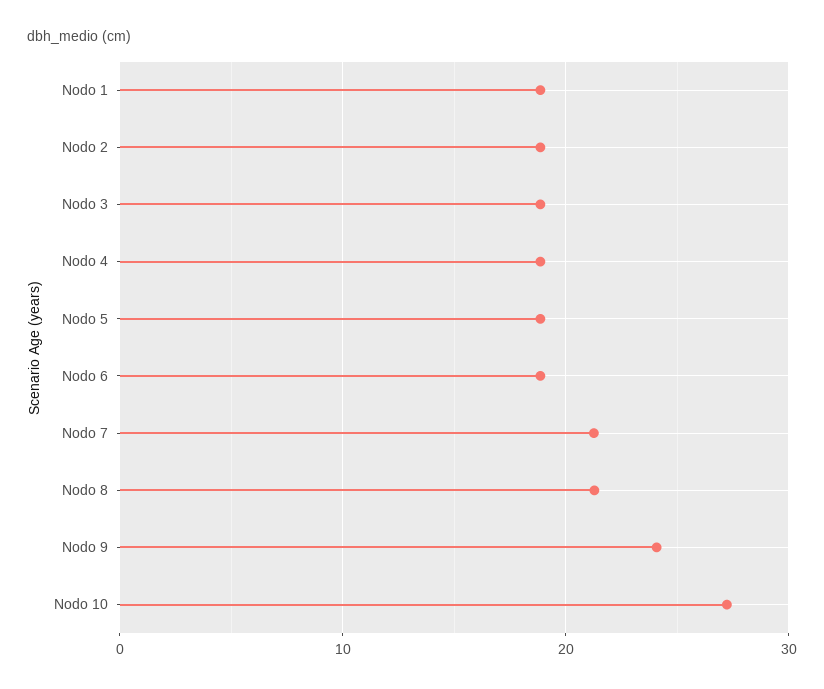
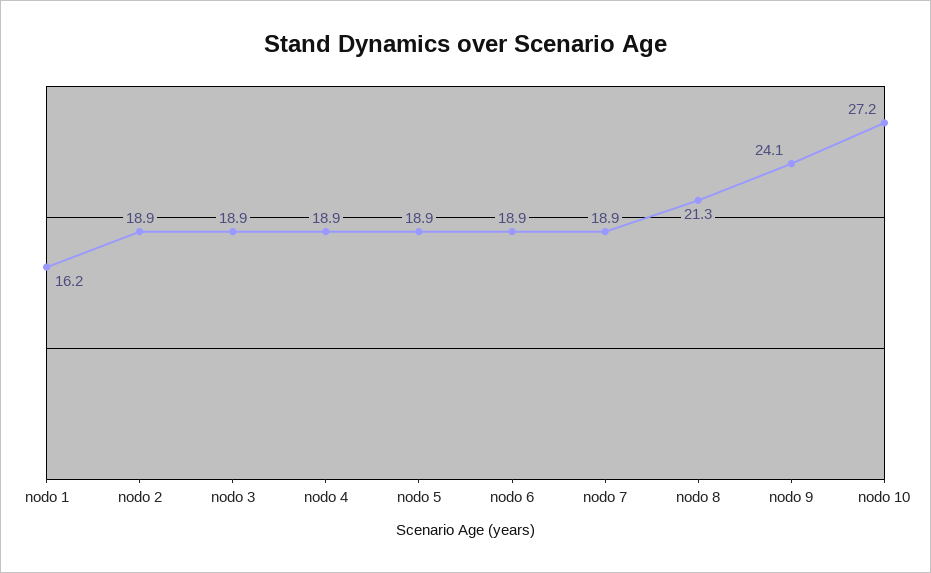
Nodo 1: 19 -> 16.2
Nodo 7: 21 -> 18.9

